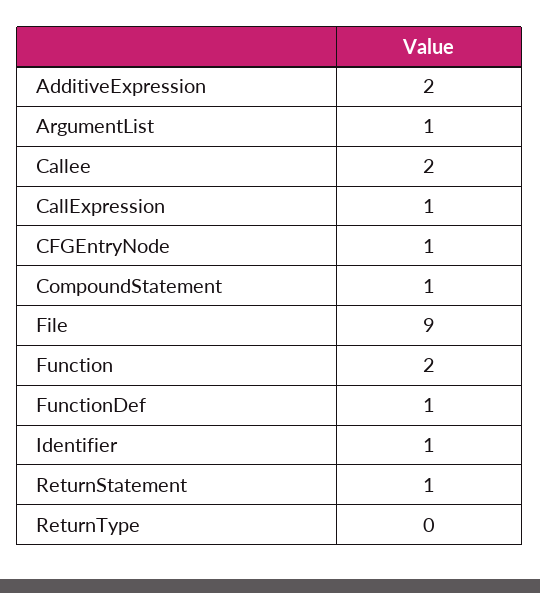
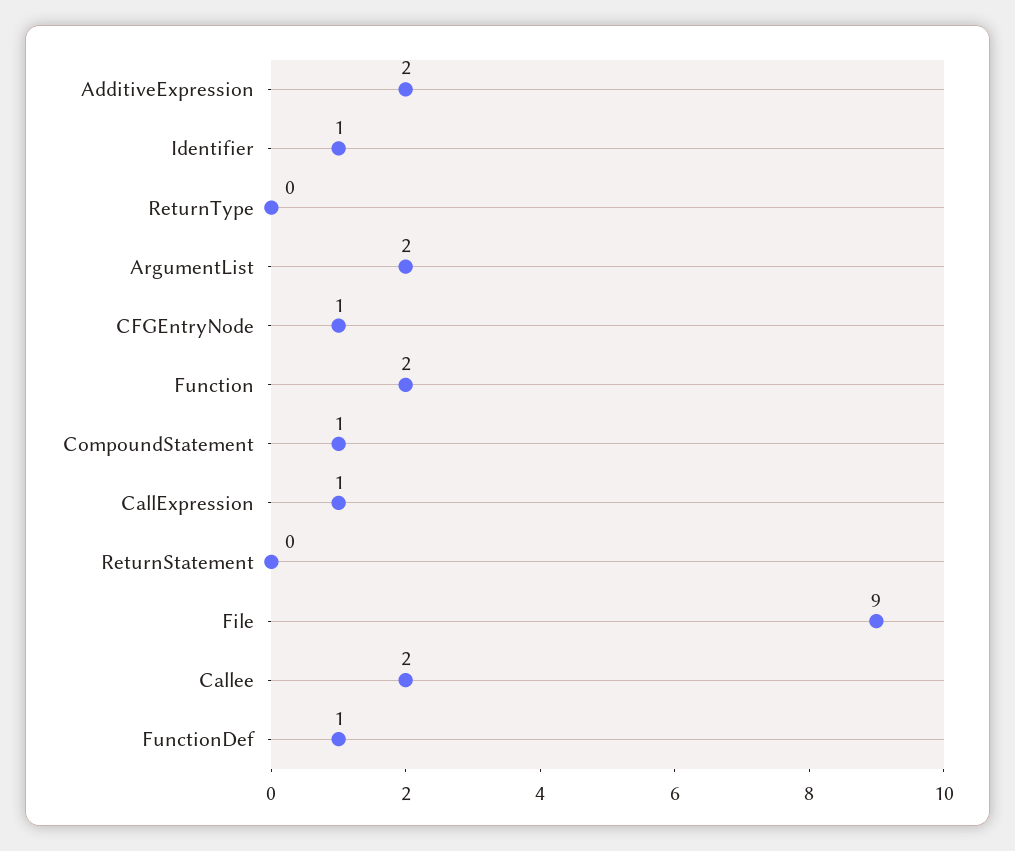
ArgumentList: 1 -> 2
ReturnStatement: 1 -> 0

